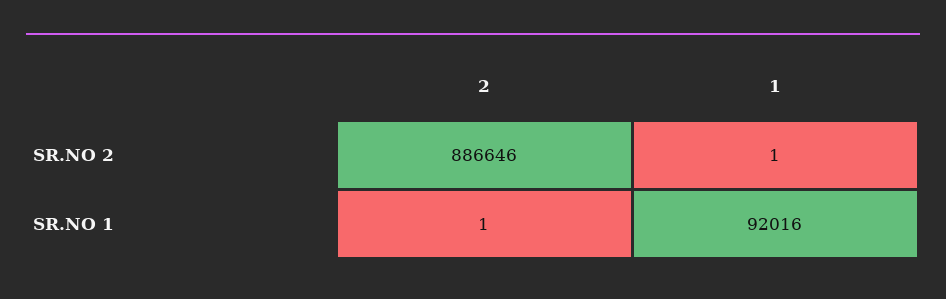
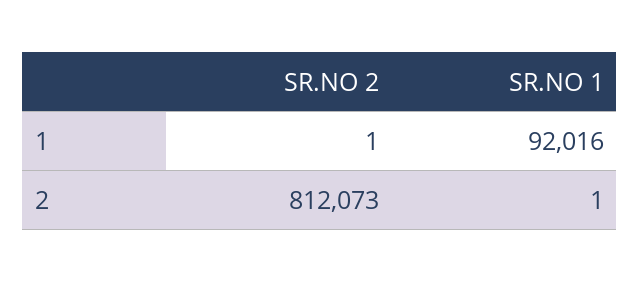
2, SR.NO 2: 886646 -> 812073

